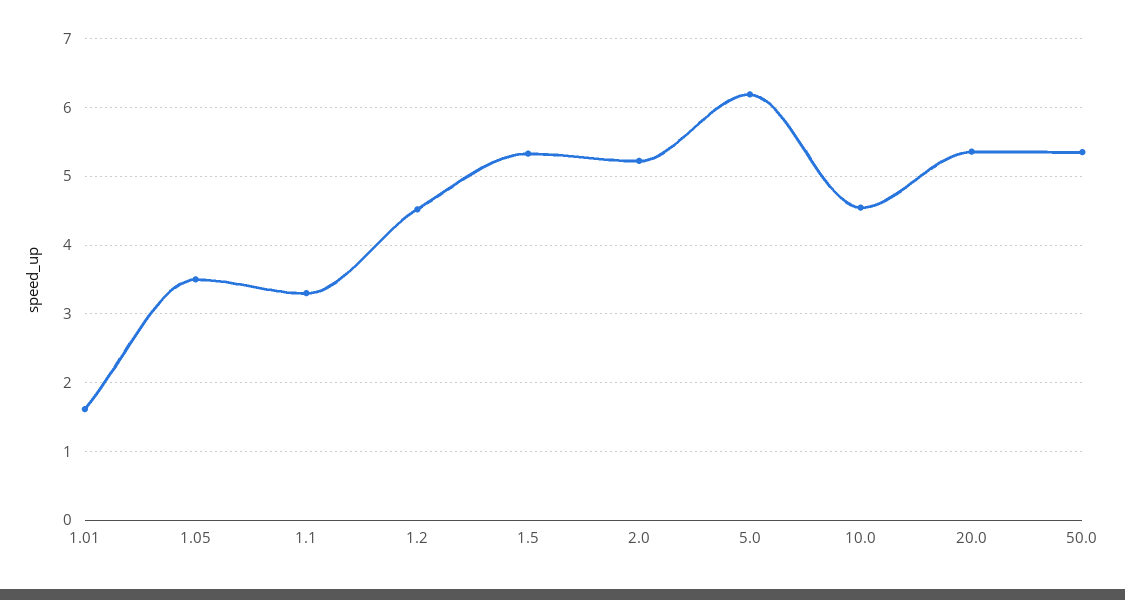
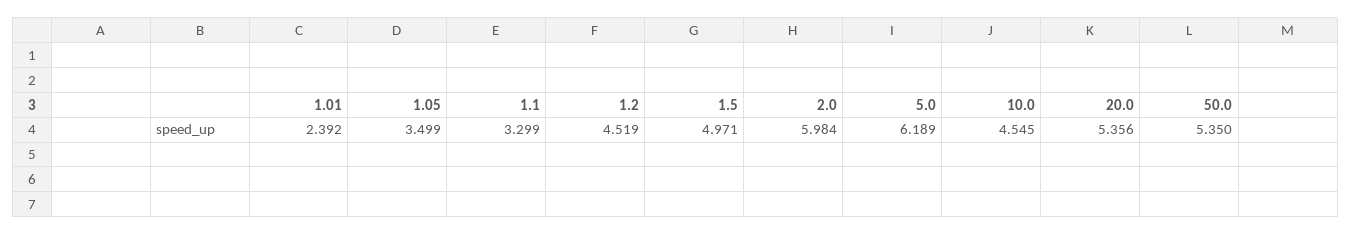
1.01: 1.6 -> 2.392
1.5: 5.3 -> 4.971
2.0: 5.2 -> 5.984

